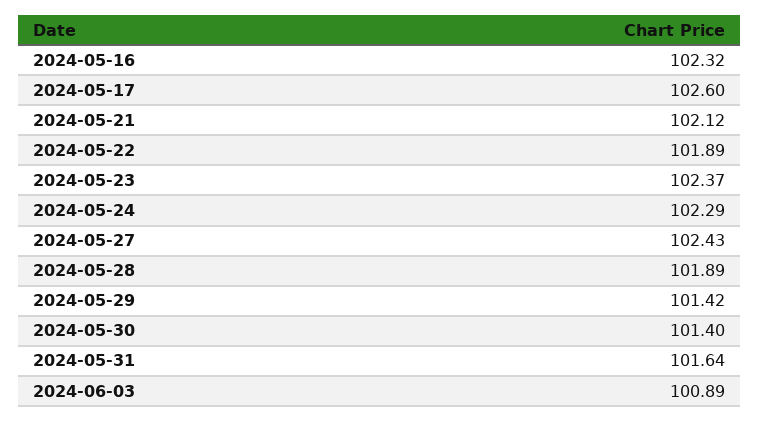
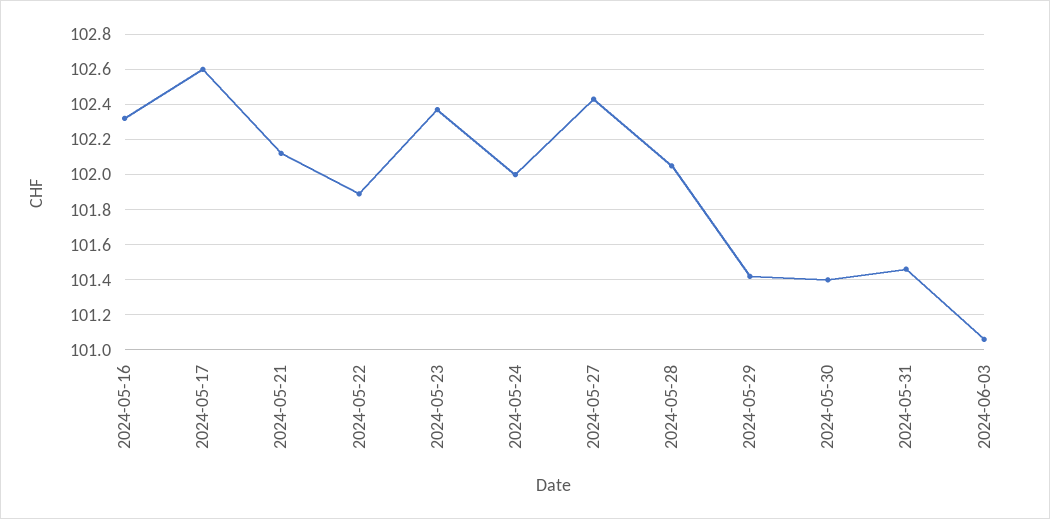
2024-05-24: 102.29 -> 102
2024-05-28: 101.89 -> 102.05
2024-05-31: 101.64 -> 101.45
2024-06-03: 100.89 -> 101.05

